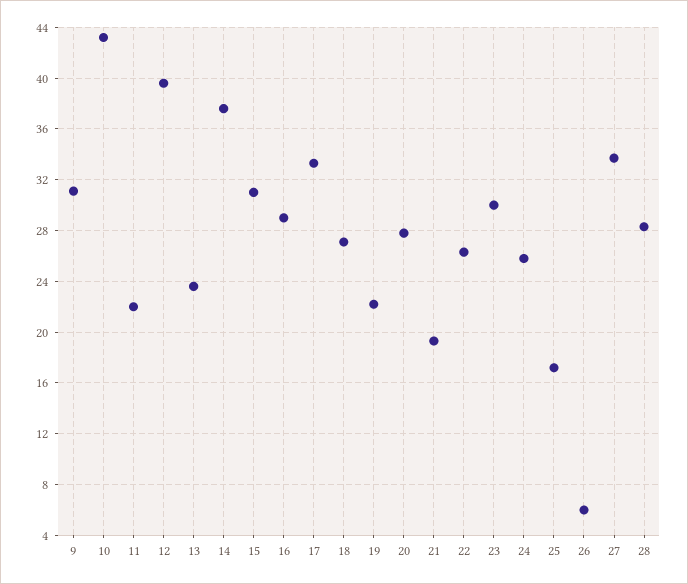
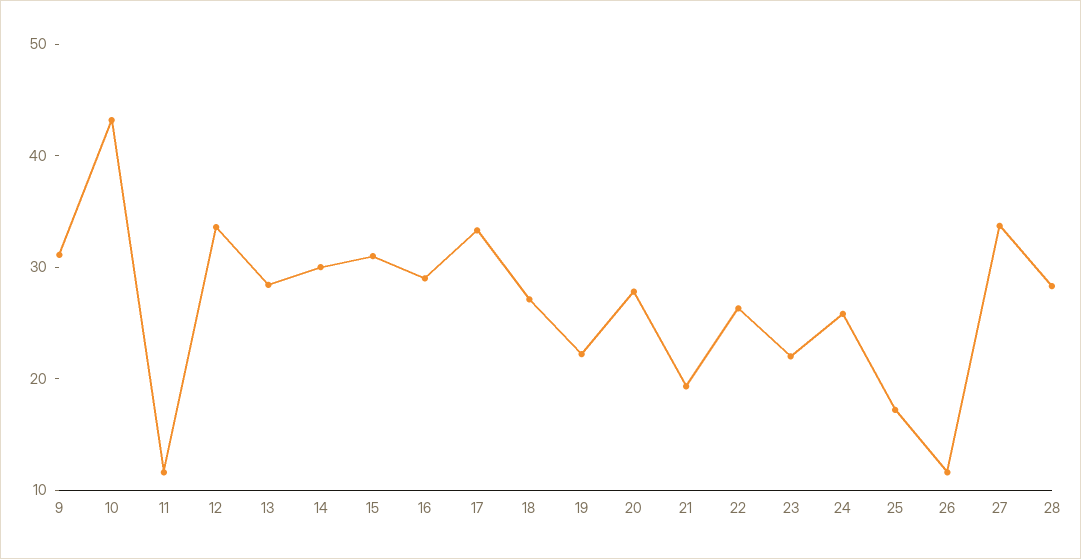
11: 22 -> 12
12: 39.5 -> 34
13: 23.5 -> 28
14: 37.5 -> 30
23: 30 -> 22
26: 6 -> 12

